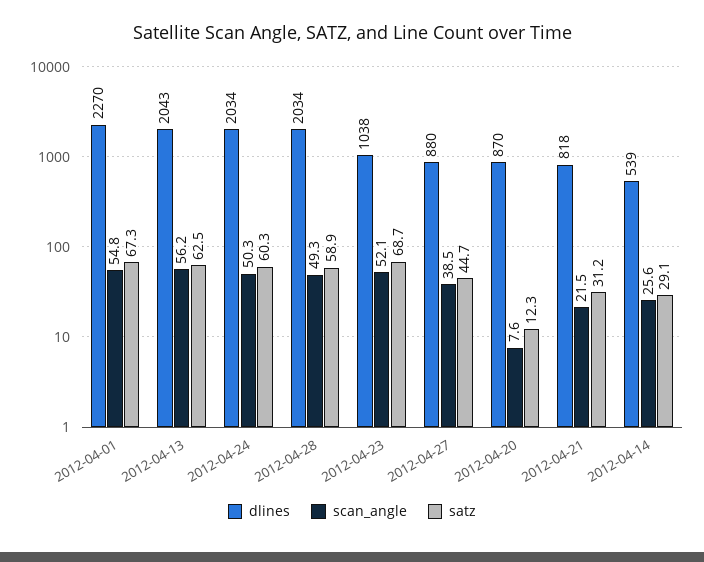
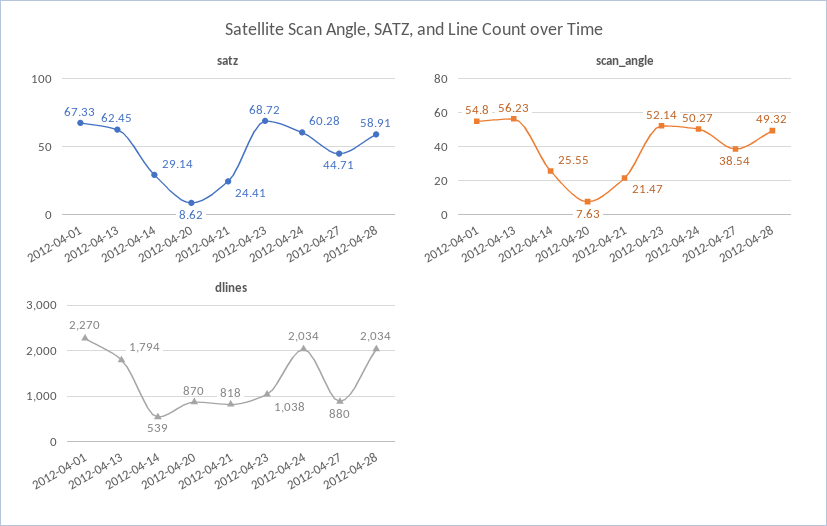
dlines, 2012-04-13: 2043 -> 1794
satz, 2012-04-20: 12.3 -> 8.62
satz, 2012-04-21: 31.2 -> 24.41

